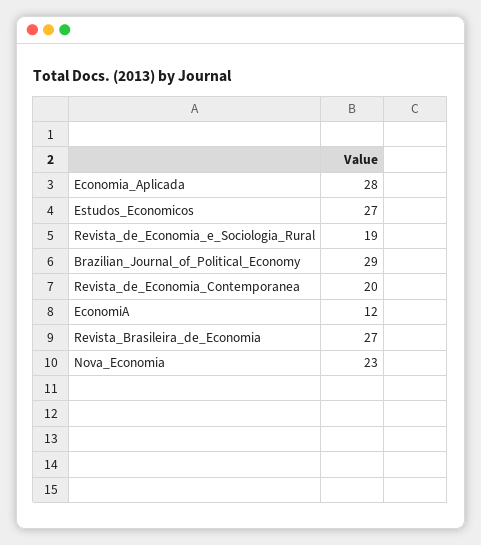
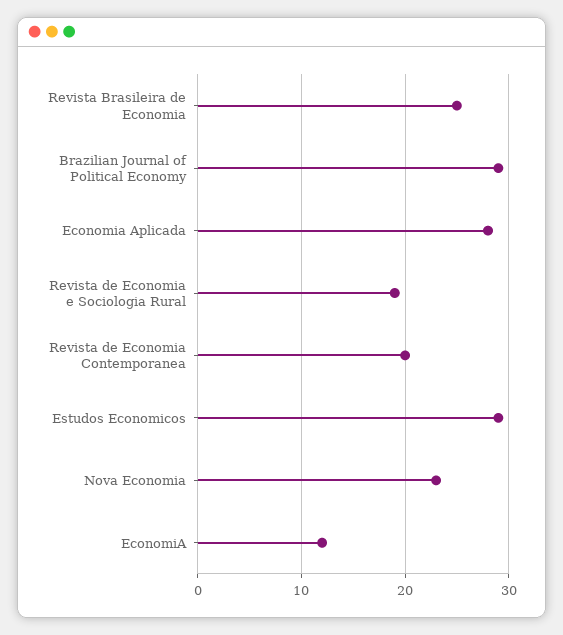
Estudos_Economicos: 27 -> 29
Revista_Brasileira_de_Economia: 27 -> 25

